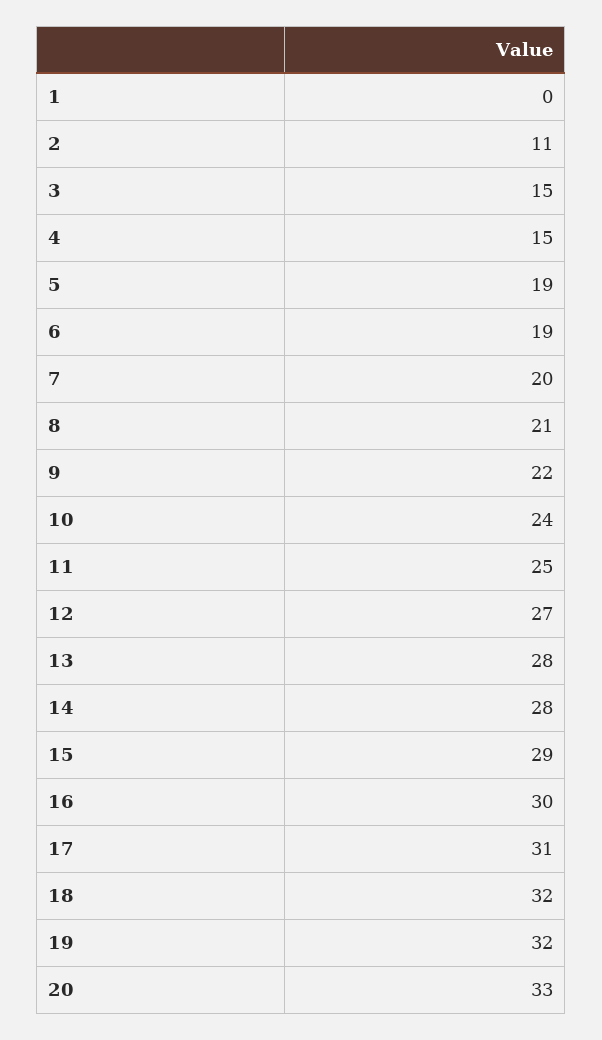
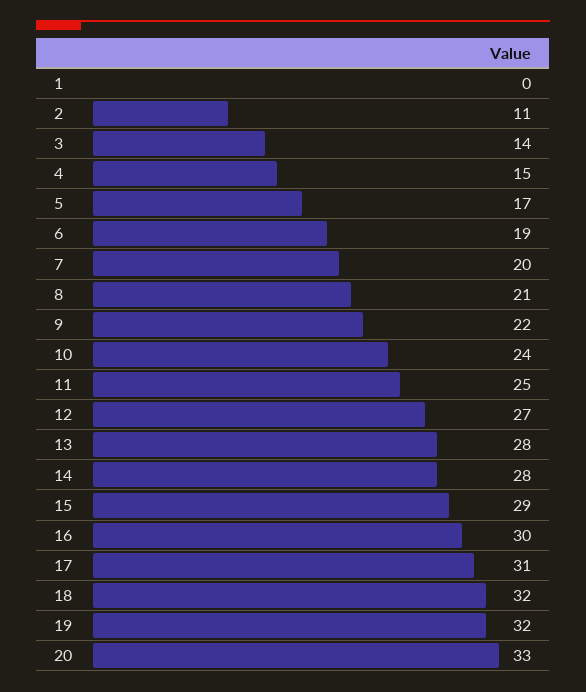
3: 15 -> 14
5: 19 -> 17

